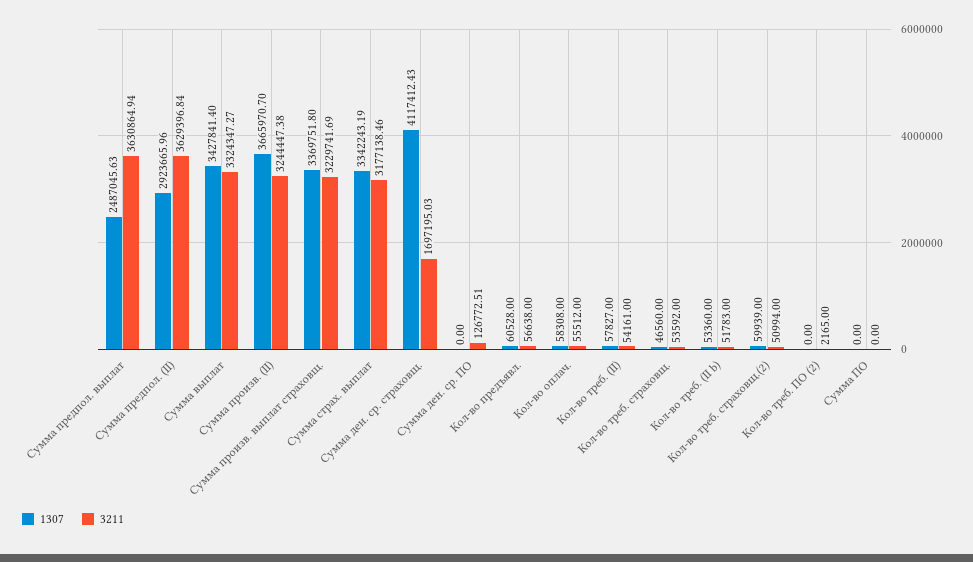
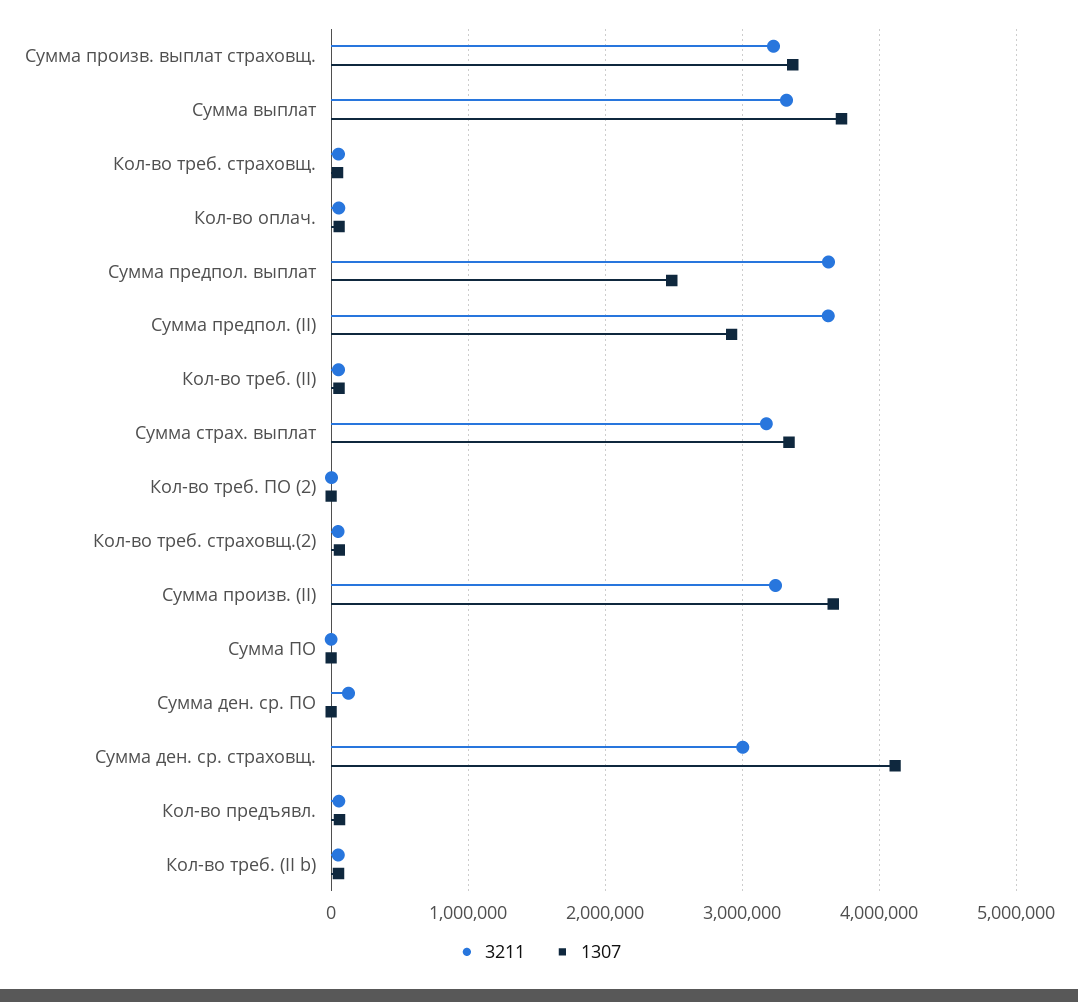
1307, Сумма выплат: 3427841.4 -> 3700000
3211, Сумма ден. ср. страховщ.: 1697195.03 -> 3000000

